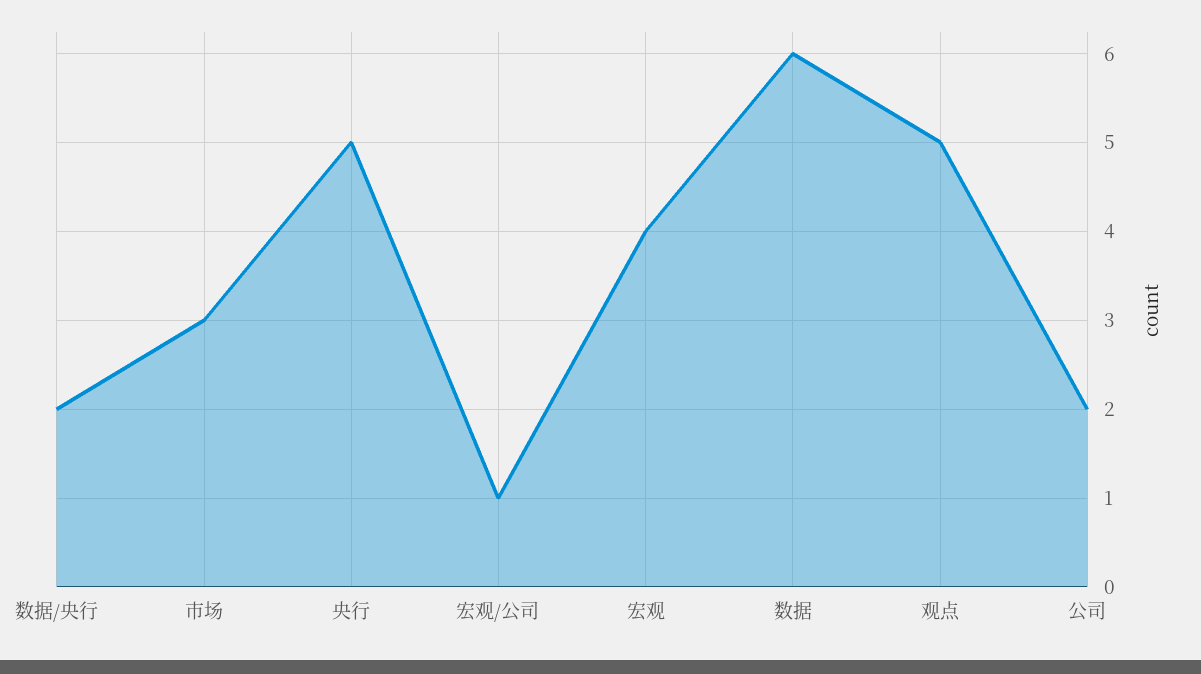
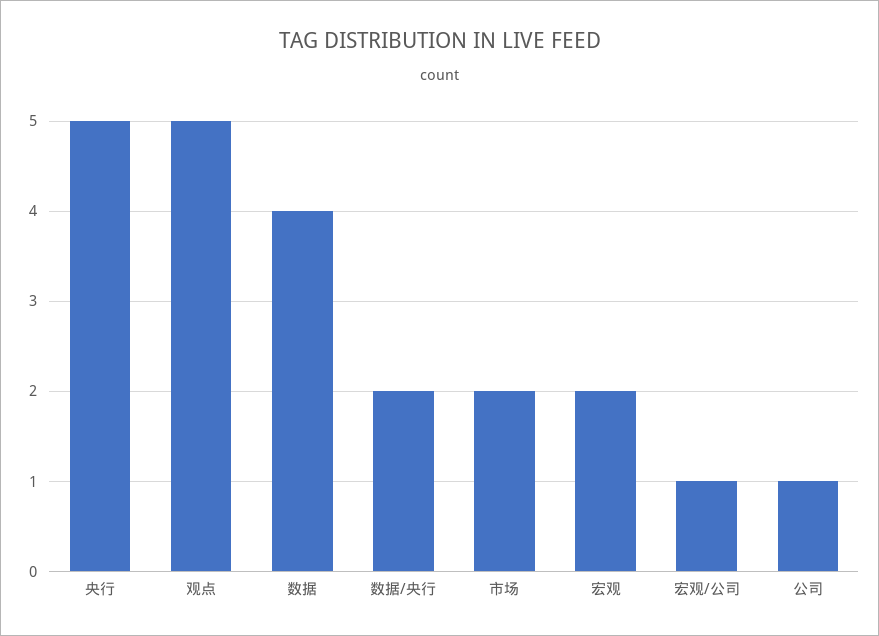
市场: 3 -> 2
宏观: 4 -> 2
数据: 6 -> 4
公司: 2 -> 1

